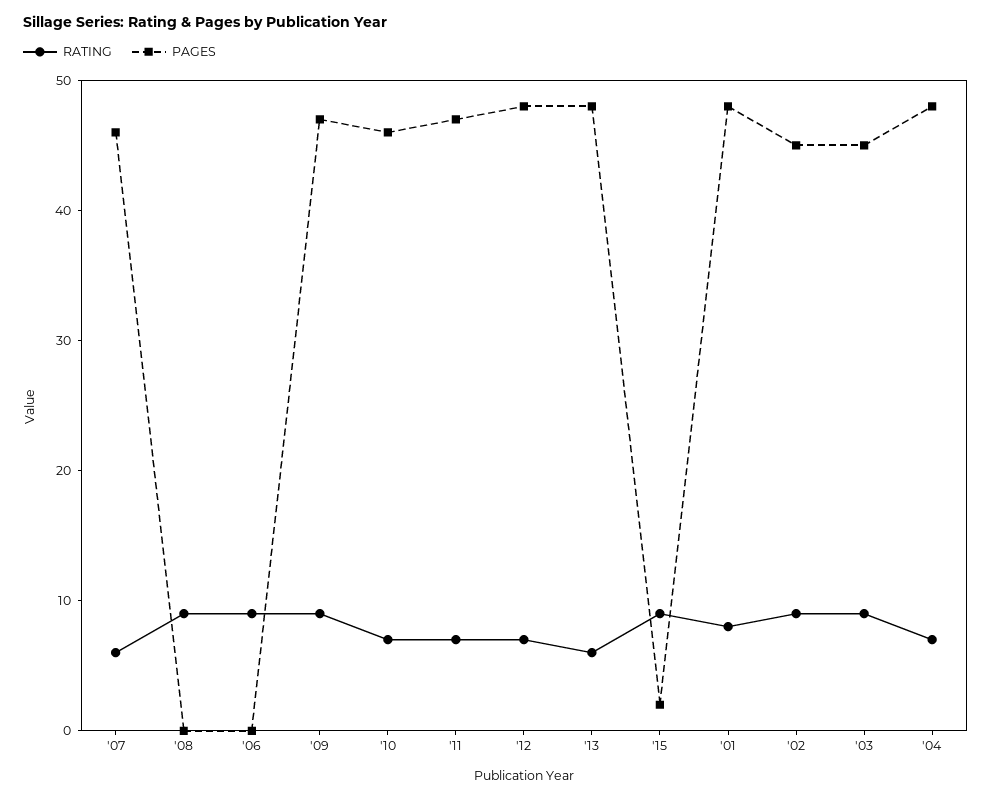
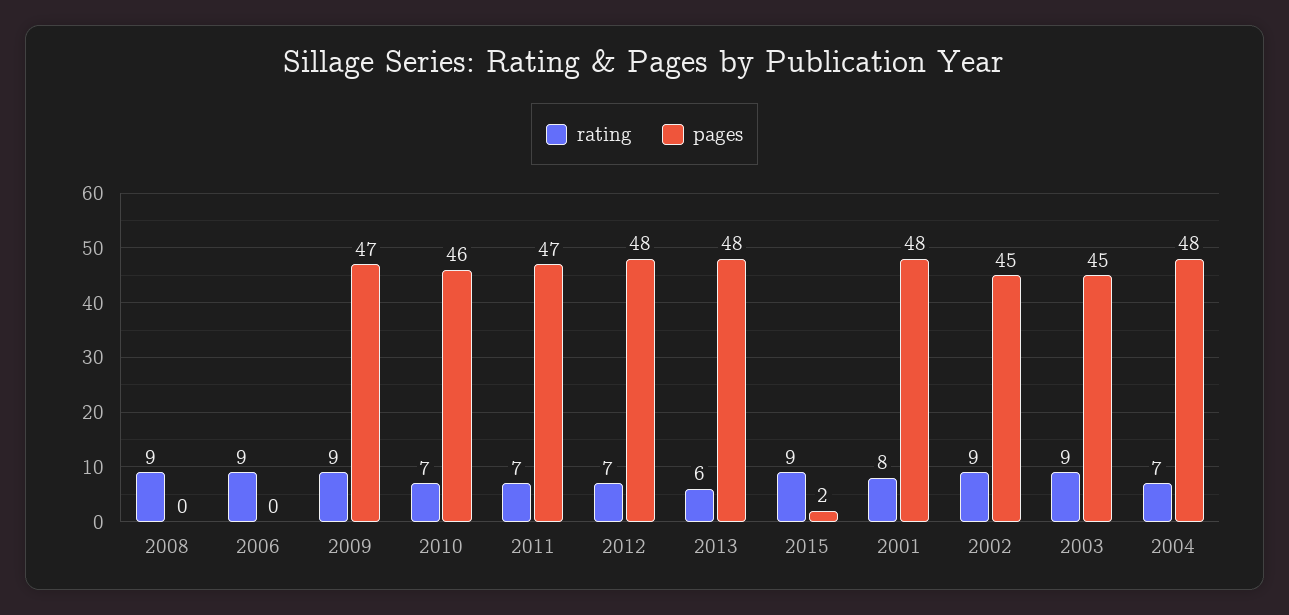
RATING, '07: 6 -> none
PAGES, '07: 46 -> none

